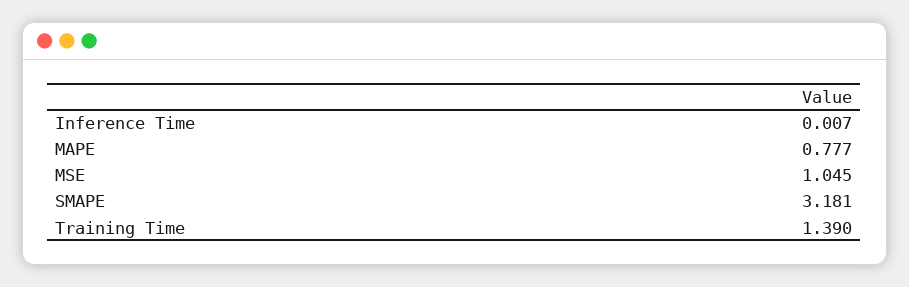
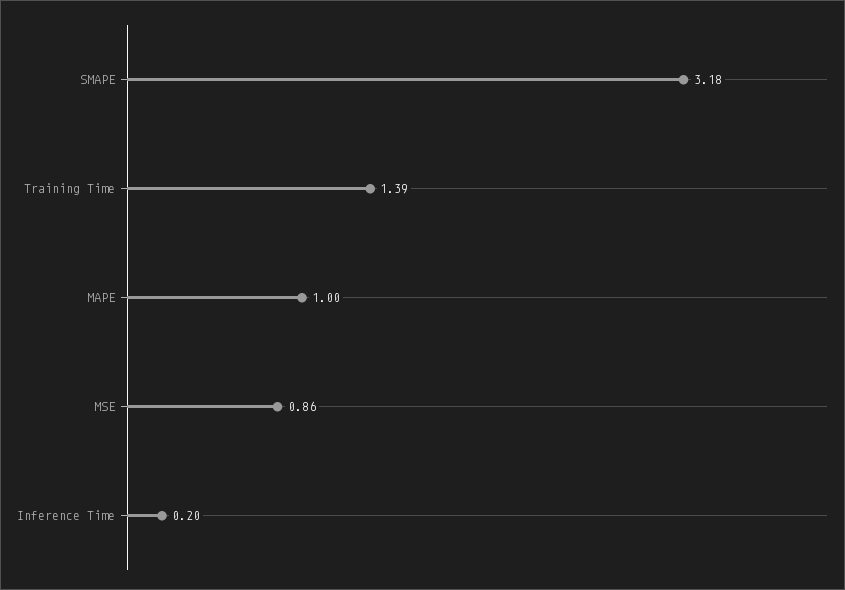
Inference Time: 0.007 -> 0.2
MAPE: 0.777 -> 1
MSE: 1.045 -> 0.86

